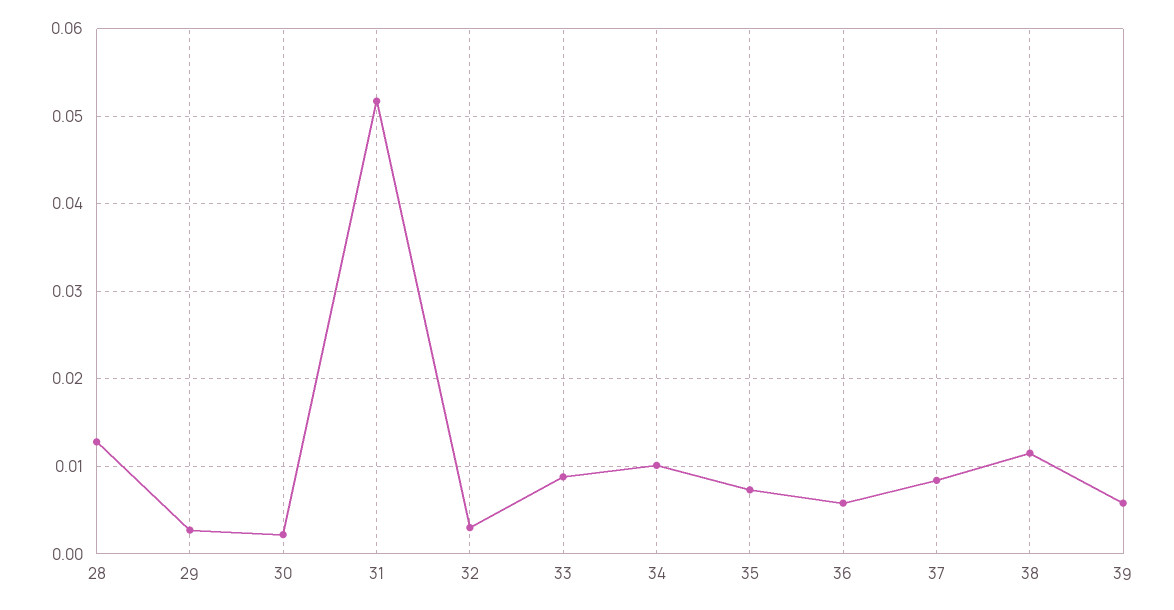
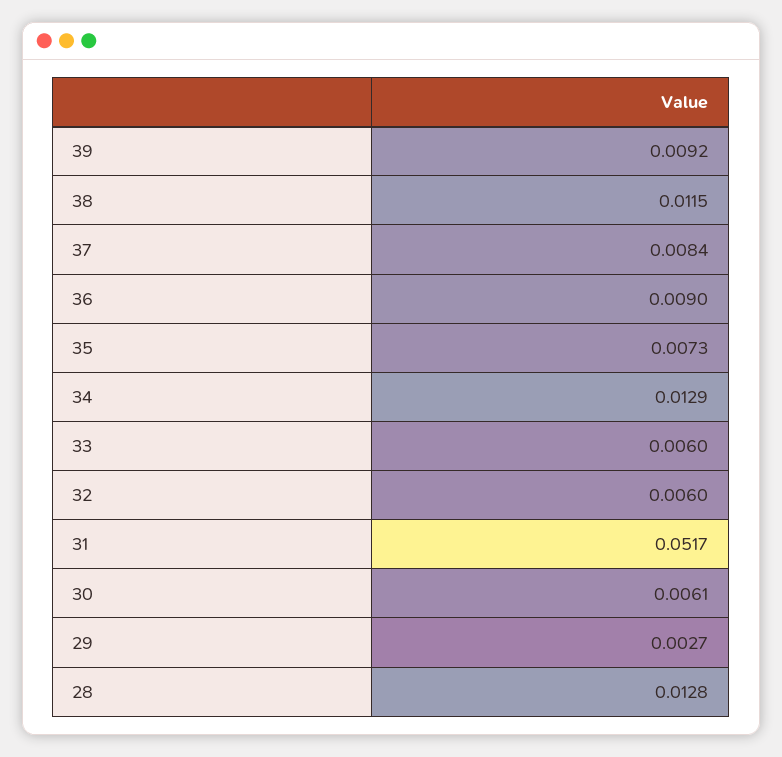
30: 0.002 -> 0.0061
32: 0.003 -> 0.006
33: 0.009 -> 0.006
34: 0.01 -> 0.0129
36: 0.006 -> 0.009
39: 0.006 -> 0.0092

